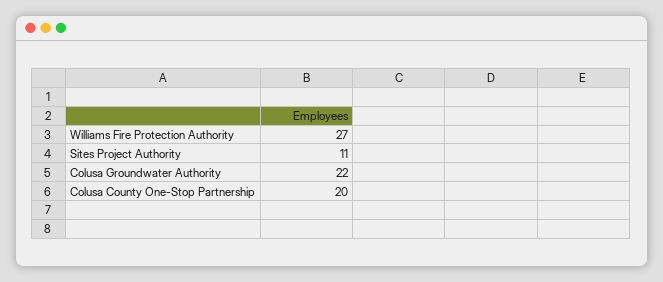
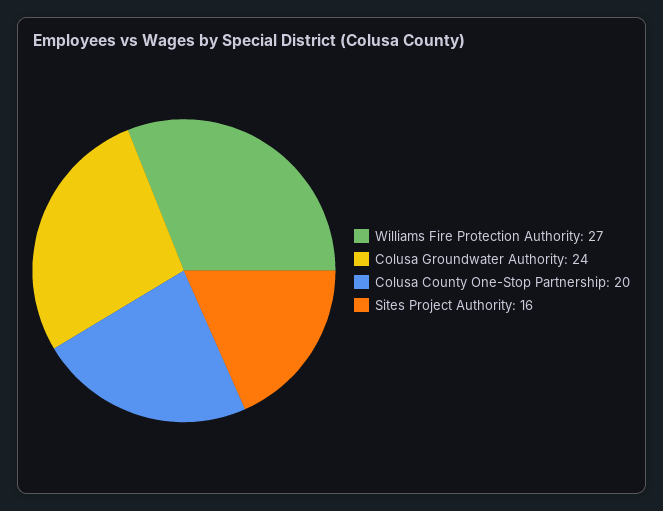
Sites Project Authority: 11 -> 16
Colusa Groundwater Authority: 22 -> 24

